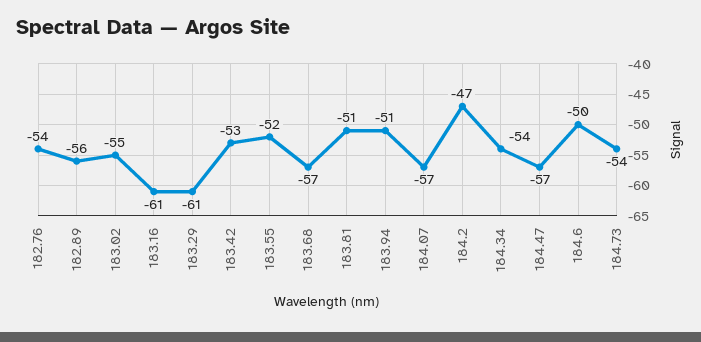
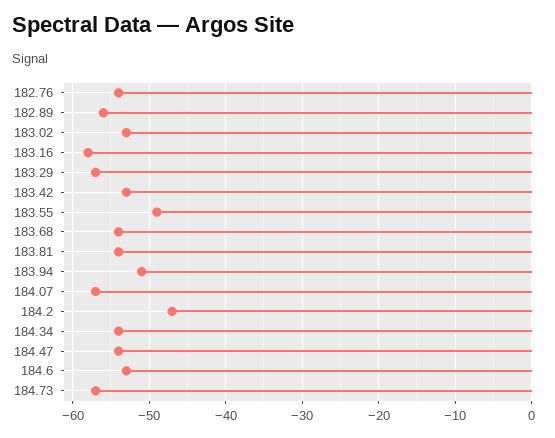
183.02: -55 -> -53
183.16: -61 -> -58
183.29: -61 -> -57
183.55: -52 -> -49
183.68: -57 -> -54
183.81: -51 -> -54
184.47: -57 -> -54
184.6: -50 -> -53
184.73: -54 -> -57

